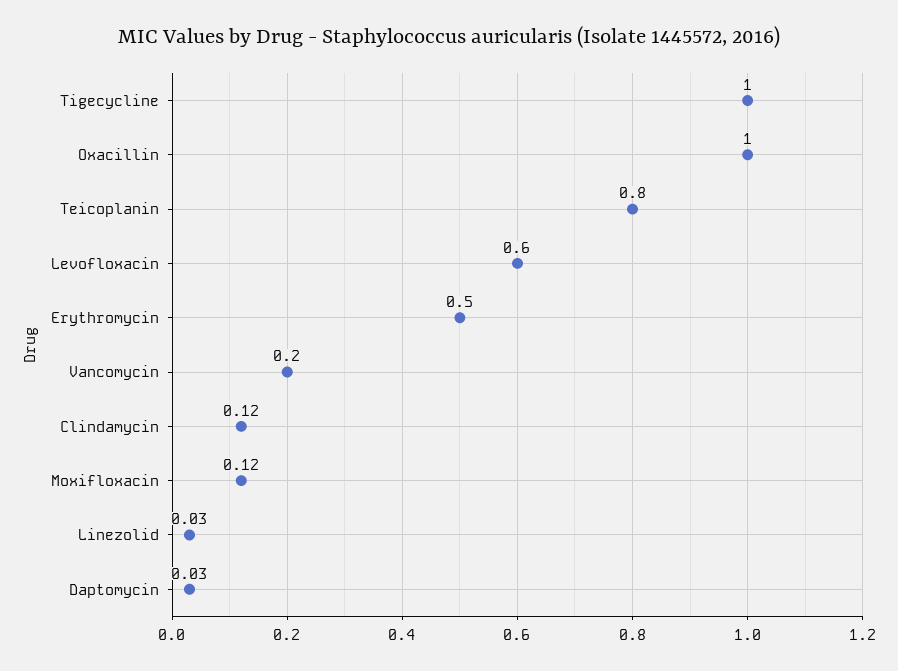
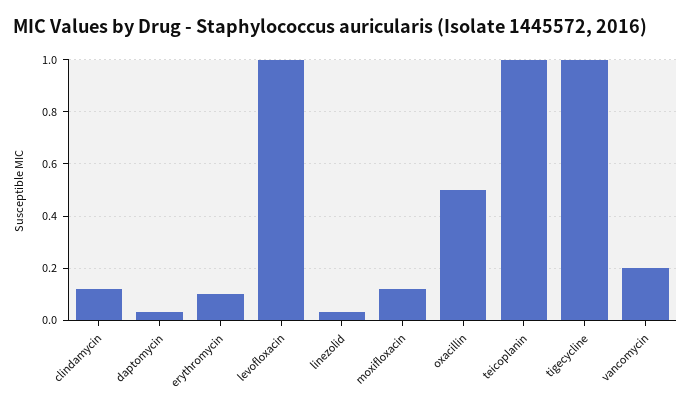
Oxacillin: 1 -> 0.5
Teicoplanin: 0.8 -> 1
Levofloxacin: 0.6 -> 1
Erythromycin: 0.5 -> 0.1

